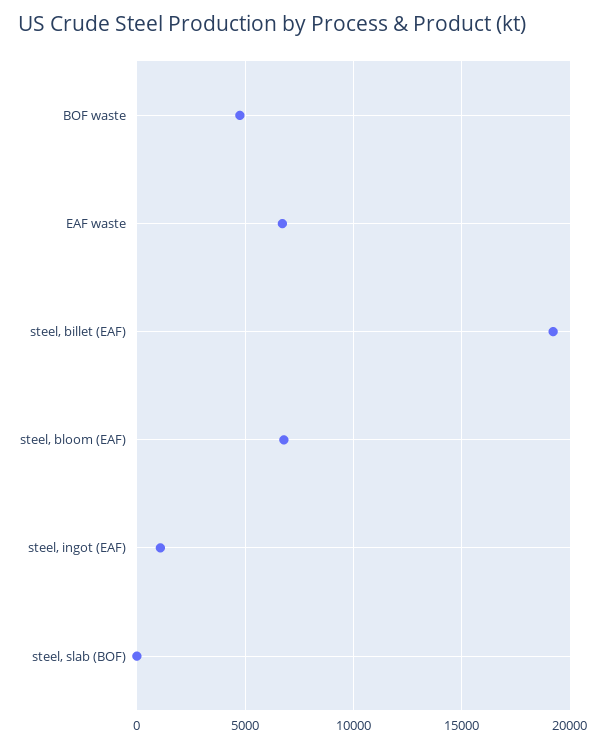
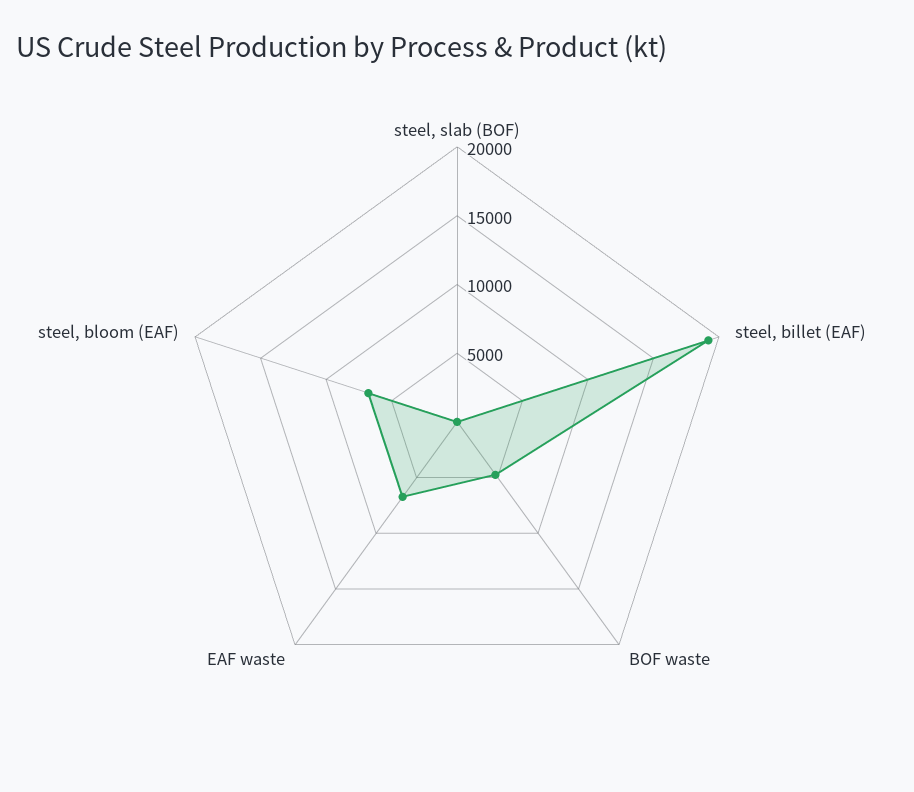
steel, ingot (EAF): 1000 -> none

